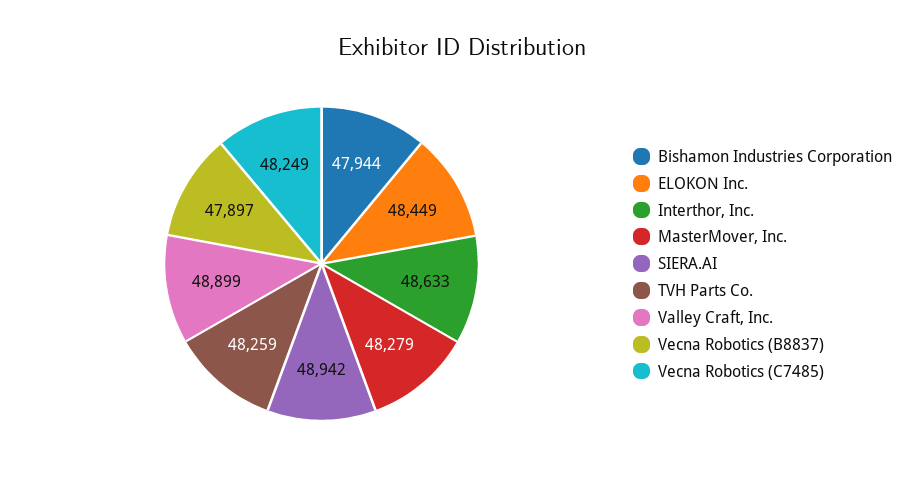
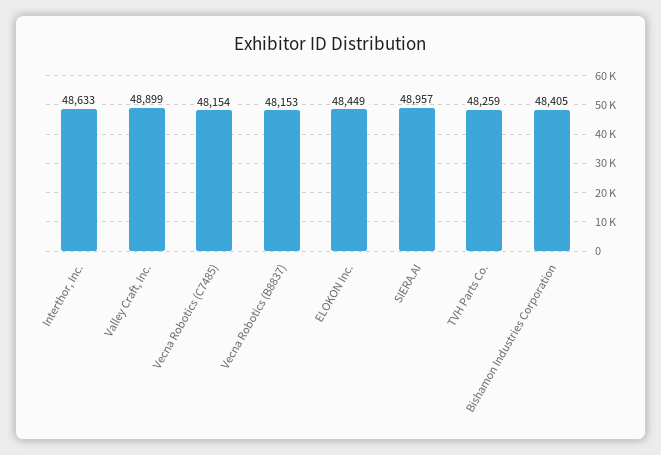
Bishamon Industries Corporation: 47944 -> 48405
MasterMover, Inc.: 48279 -> none
SIERA.AI: 48942 -> 48957
Vecna Robotics (B8837): 47897 -> 48153
Vecna Robotics (C7485): 48249 -> 48154

